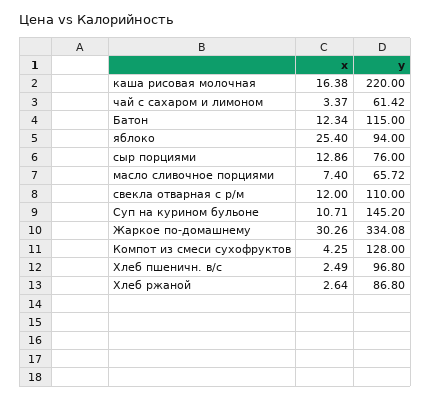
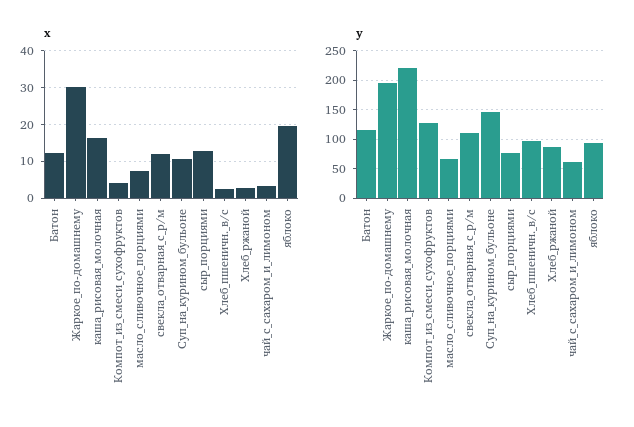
x, яблоко: 25.4 -> 20
y, Жаркое по-домашнему: 334.08 -> 200

